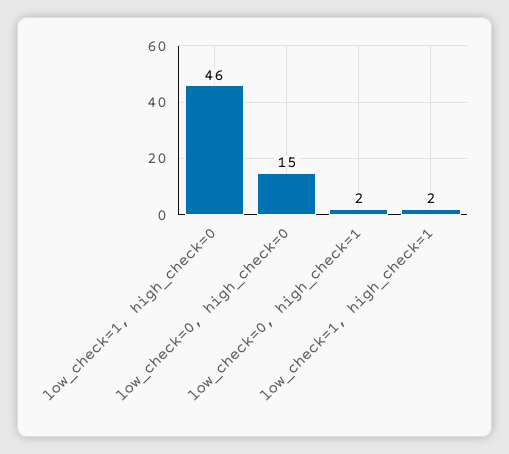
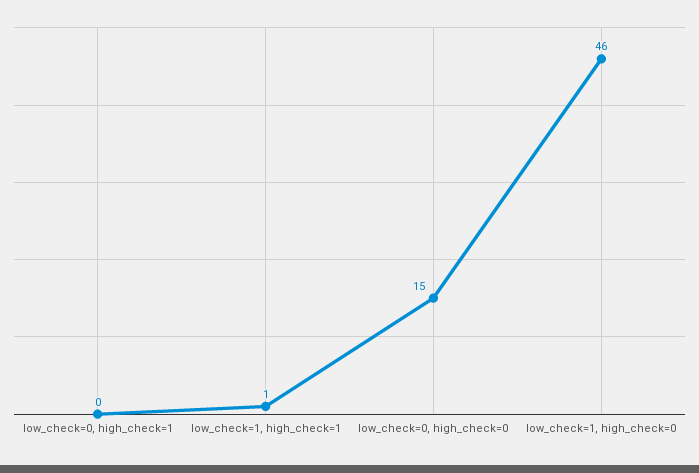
low_check=0, high_check=1: 2 -> 0
low_check=1, high_check=1: 2 -> 1

